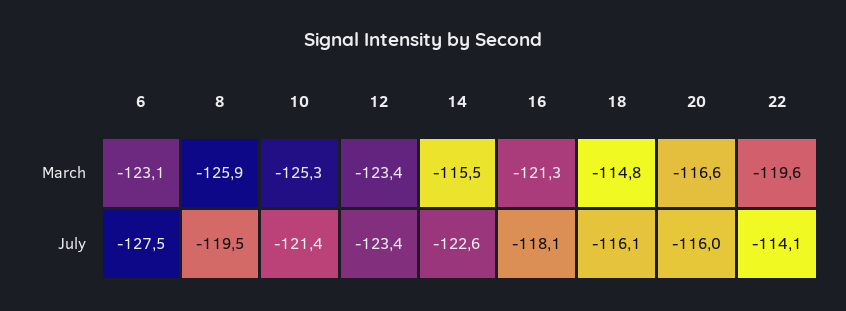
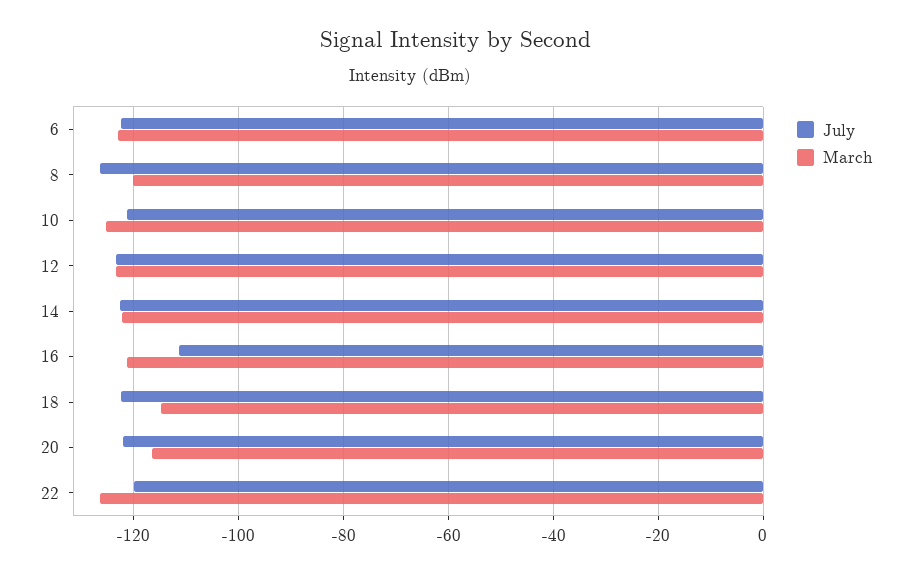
March, 8: -125.9 -> -120
March, 14: -115.5 -> -122
March, 22: -119.6 -> -126
July, 6: -127.5 -> -122
July, 8: -119.5 -> -126
July, 16: -118.1 -> -112
July, 18: -116.1 -> -122
July, 20: -116 -> -122
July, 22: -114.1 -> -120

